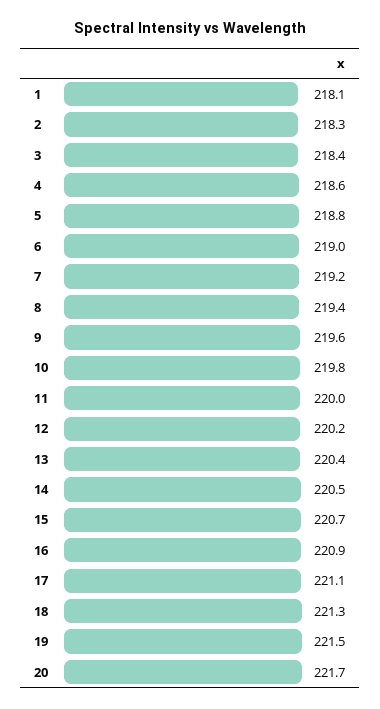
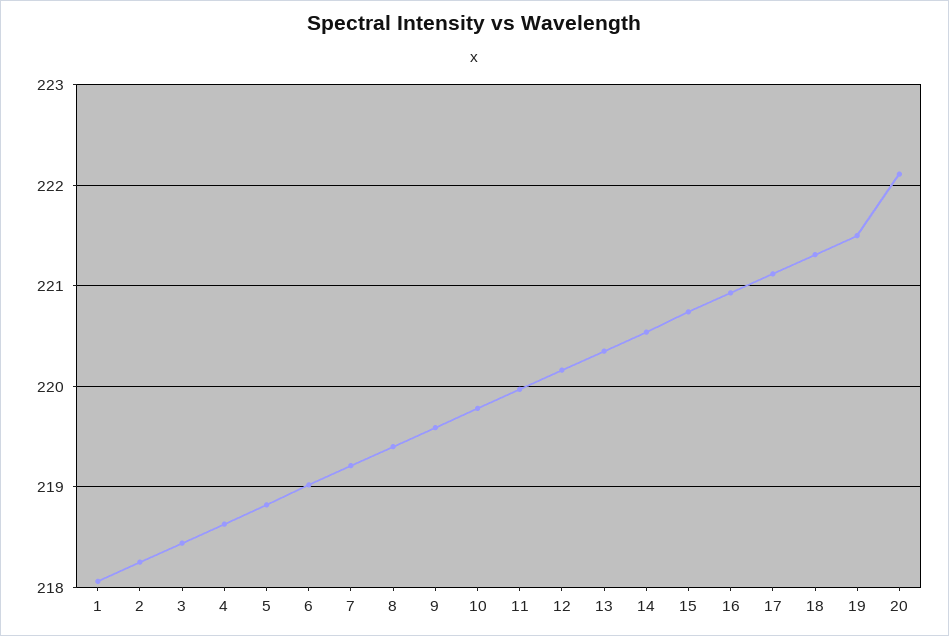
20: 221.7 -> 222.1

